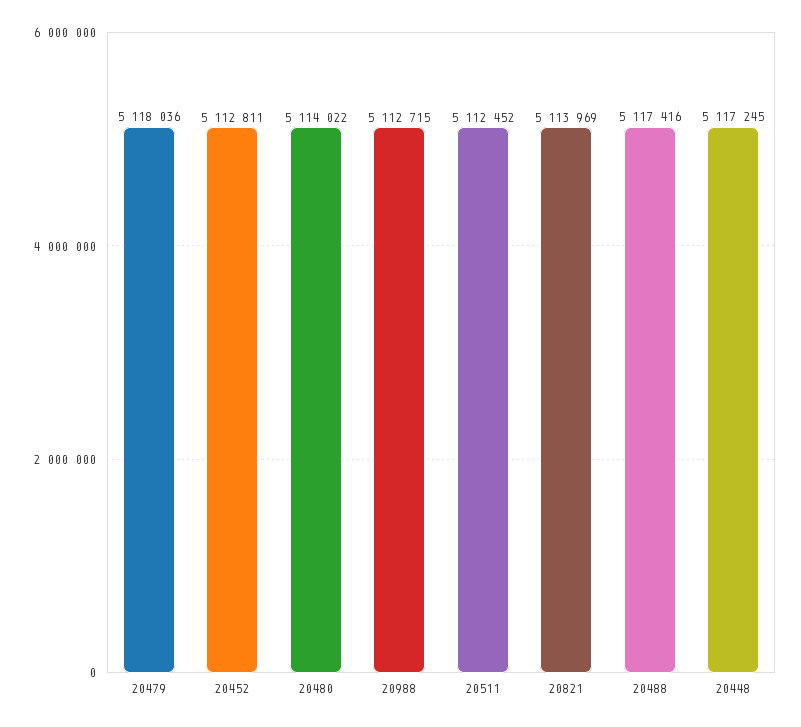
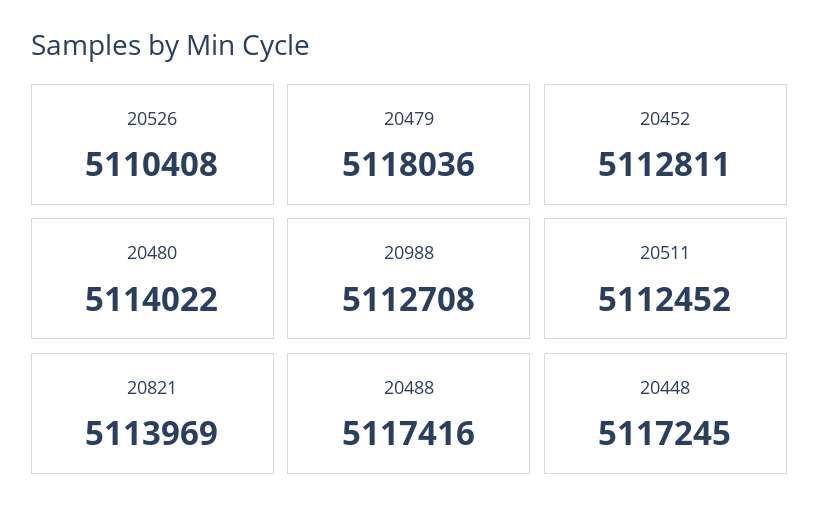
20988: 5112715 -> 5112708
20526: none -> 5110408

